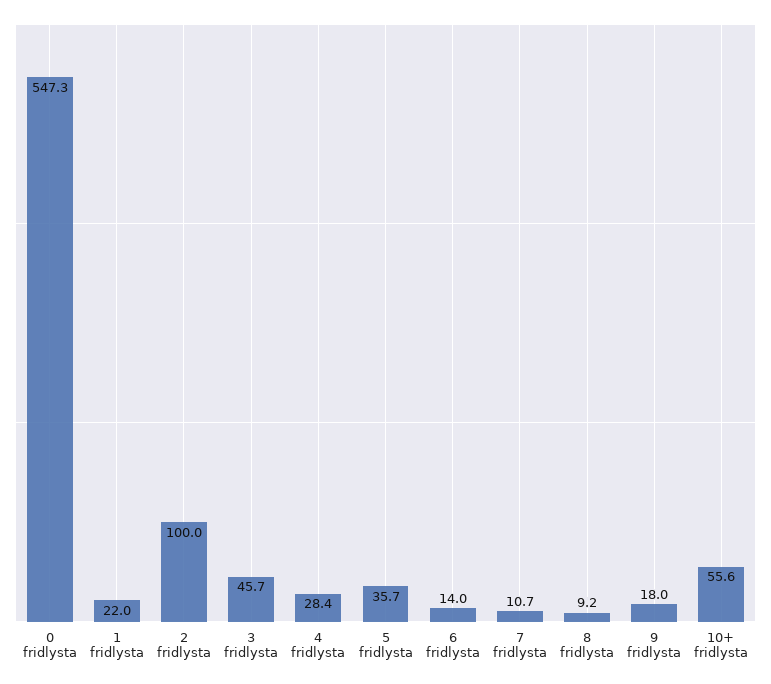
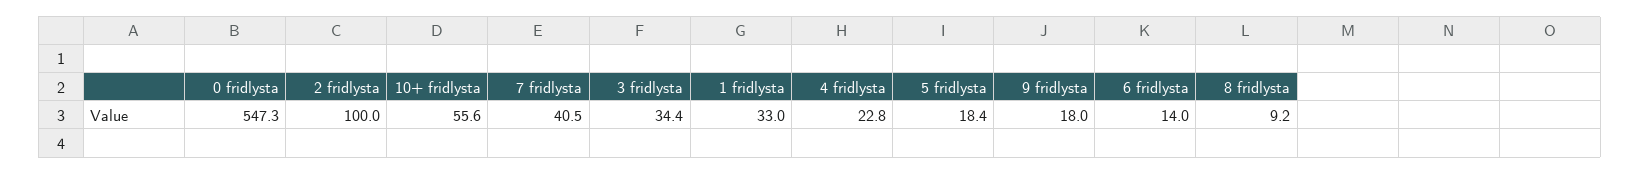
1 fridlysta: 22 -> 33
3 fridlysta: 45.7 -> 34.4
4 fridlysta: 28.4 -> 22.8
5 fridlysta: 35.7 -> 18.4
7 fridlysta: 10.7 -> 40.5

